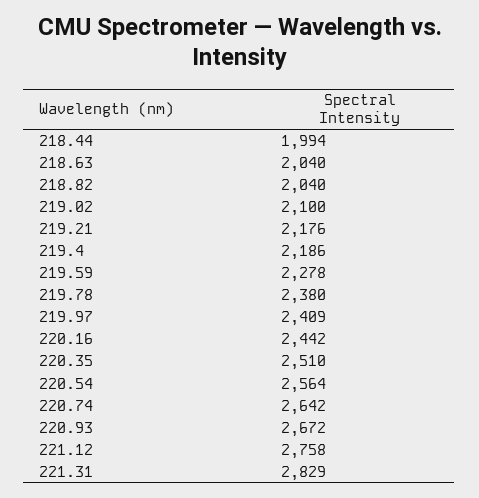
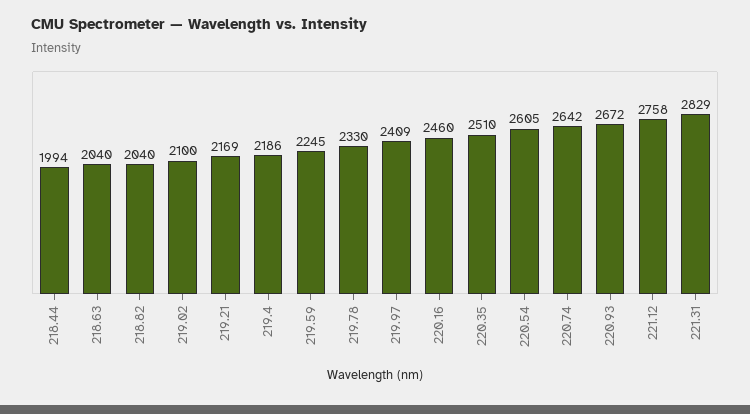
219.21: 2176 -> 2169
219.59: 2278 -> 2245
219.78: 2380 -> 2330
220.16: 2442 -> 2460
220.54: 2564 -> 2605

